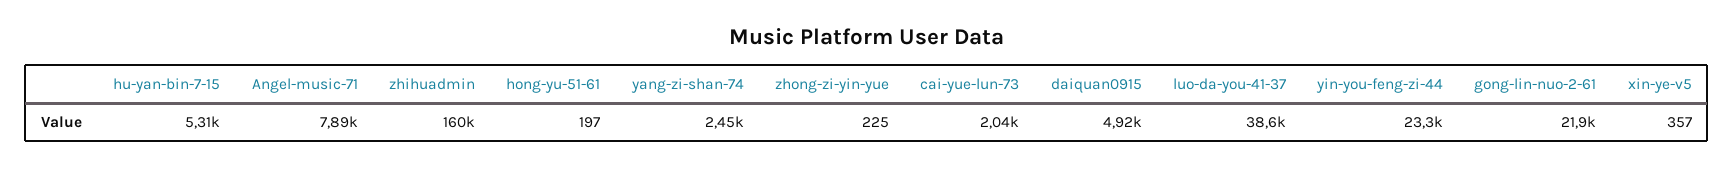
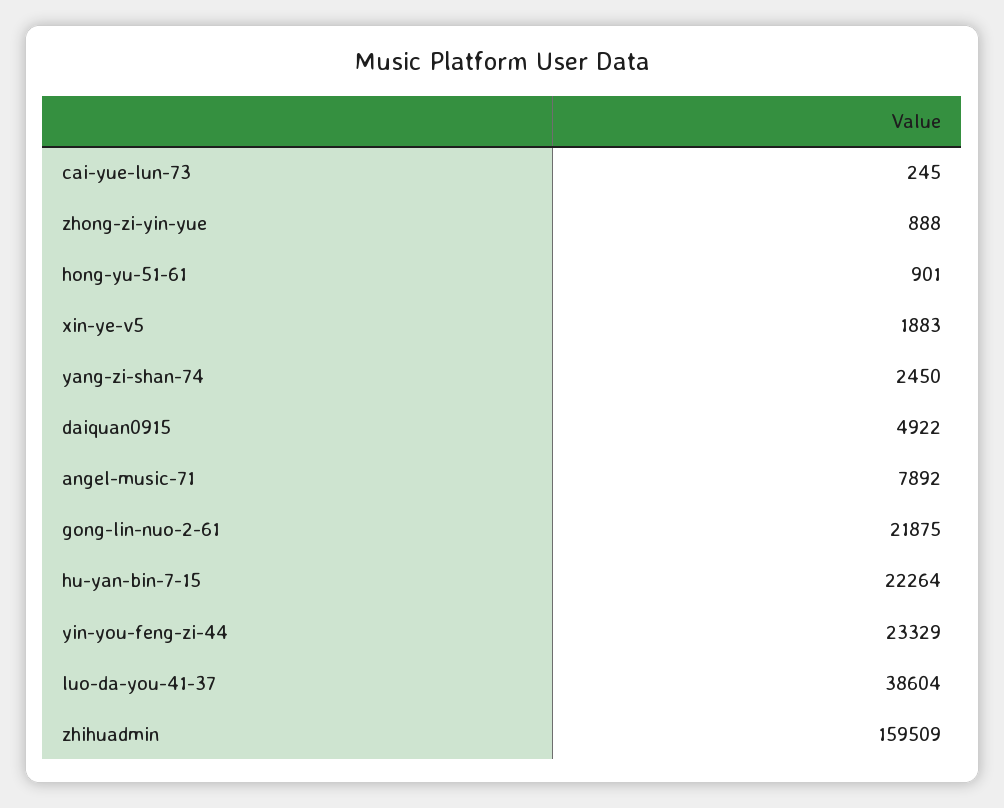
hu-yan-bin-7-15: 5310 -> 22264
hong-yu-51-61: 197 -> 901
zhong-zi-yin-yue: 225 -> 888
cai-yue-lun-73: 2040 -> 245
xin-ye-v5: 357 -> 1883

